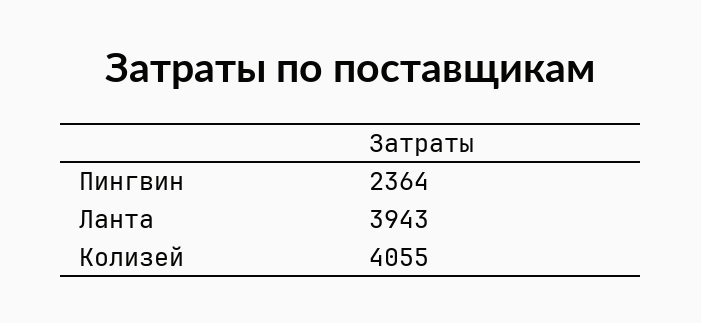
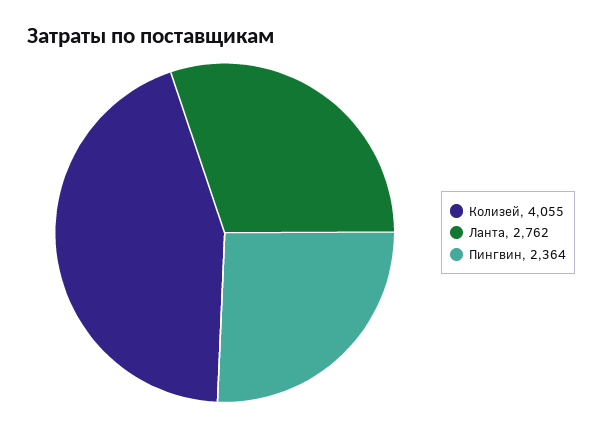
Ланта: 3943 -> 2762

